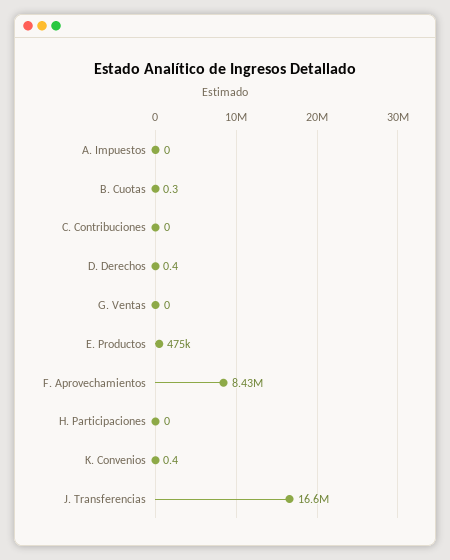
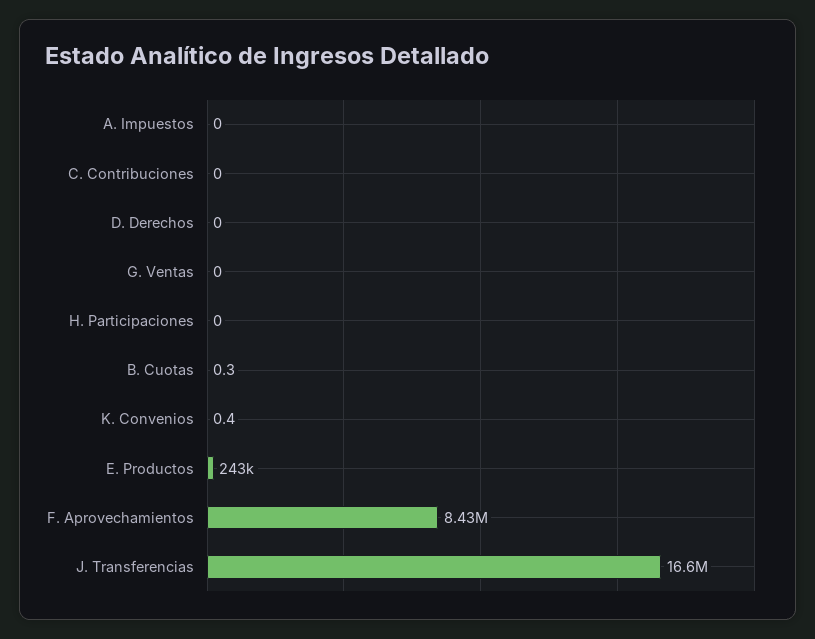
D. Derechos: 0.4 -> 0
E. Productos: 475000 -> 243000

